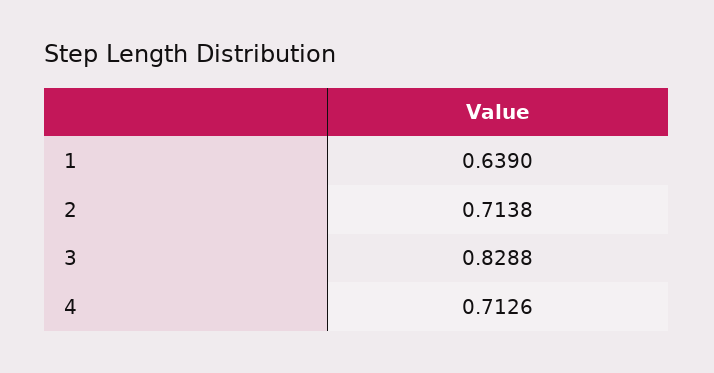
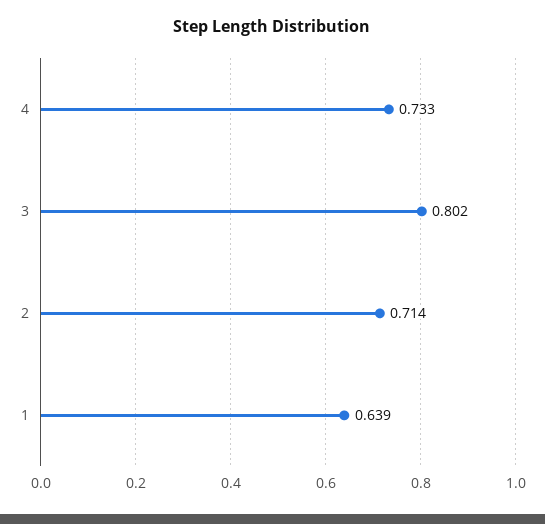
3: 0.8288 -> 0.802
4: 0.7126 -> 0.733

